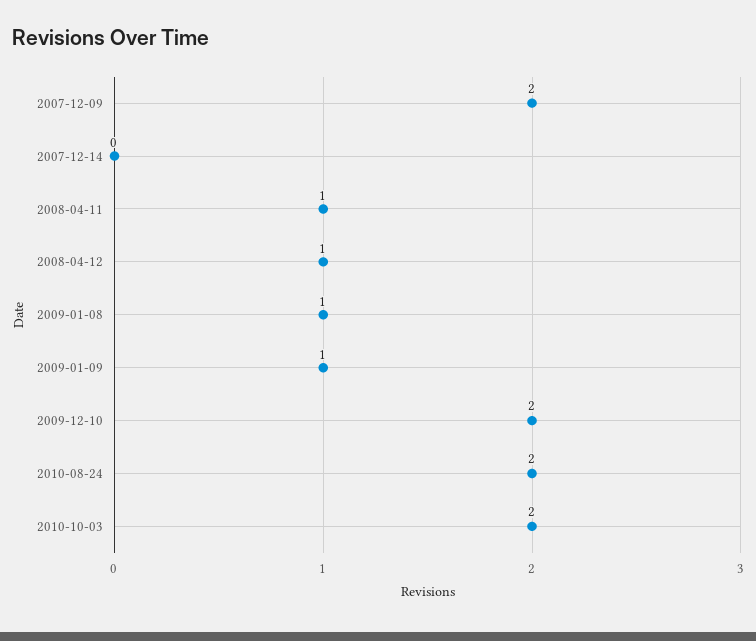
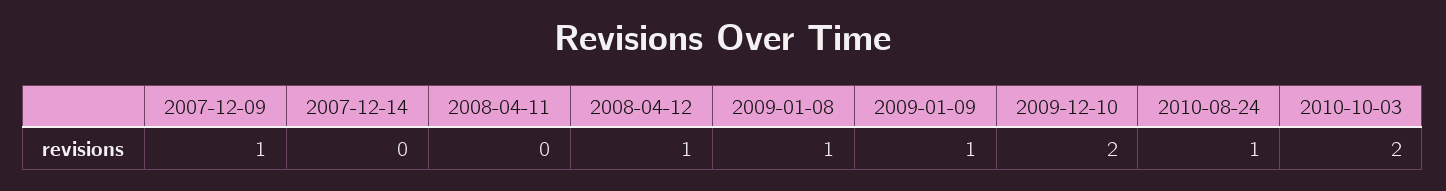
2007-12-09: 2 -> 1
2008-04-11: 1 -> 0
2010-08-24: 2 -> 1

